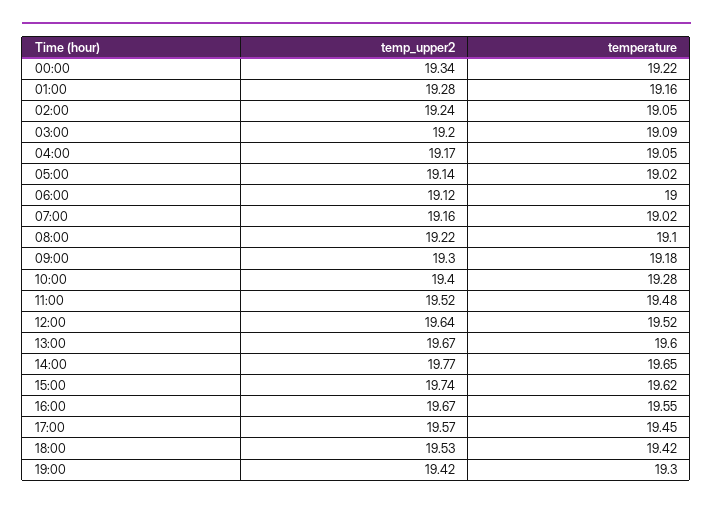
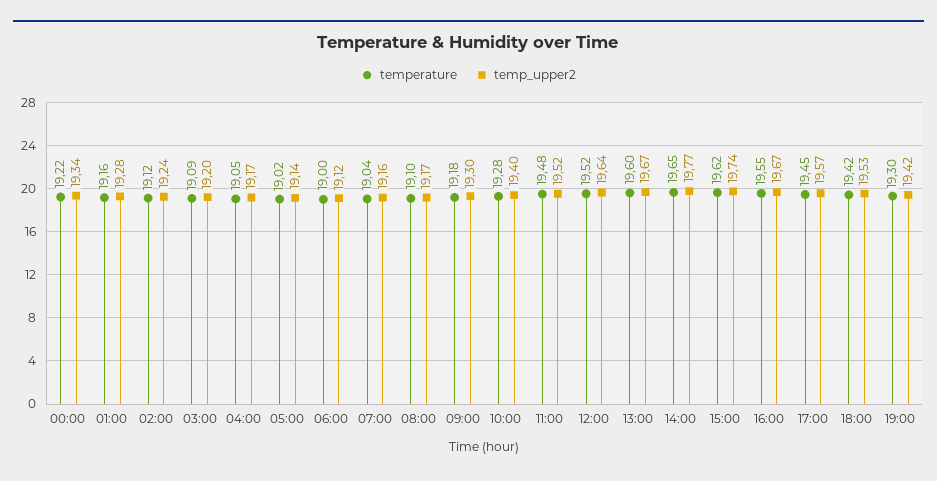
temperature, 02:00: 19.05 -> 19.12
temperature, 07:00: 19.02 -> 19.04
temp_upper2, 08:00: 19.22 -> 19.17

